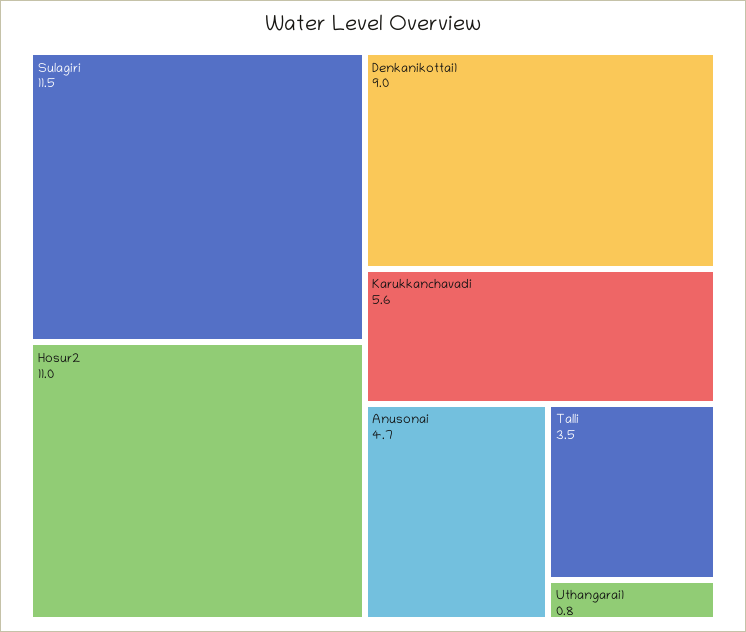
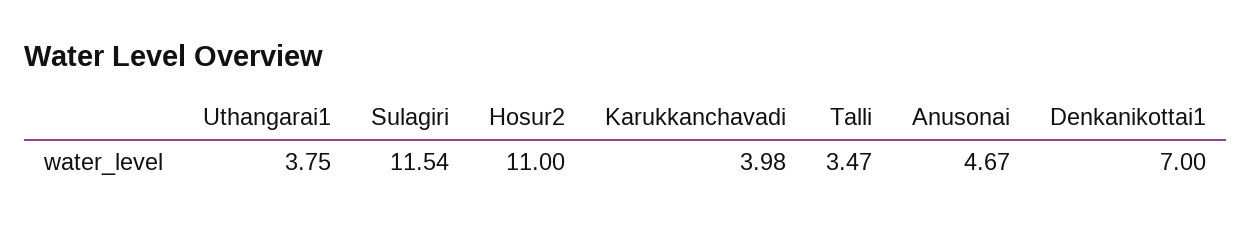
Denkanikottai1: 9 -> 7
Karukkanchavadi: 5.6 -> 3.98
Uthangarai1: 0.8 -> 3.75

